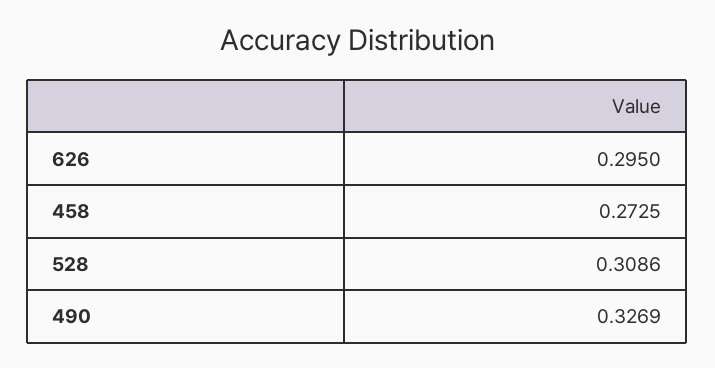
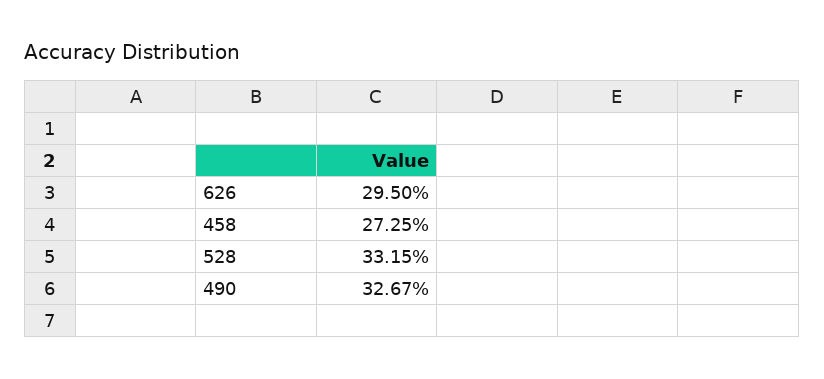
528: 0.3086 -> 0.3315
490: 0.3269 -> 0.3267

